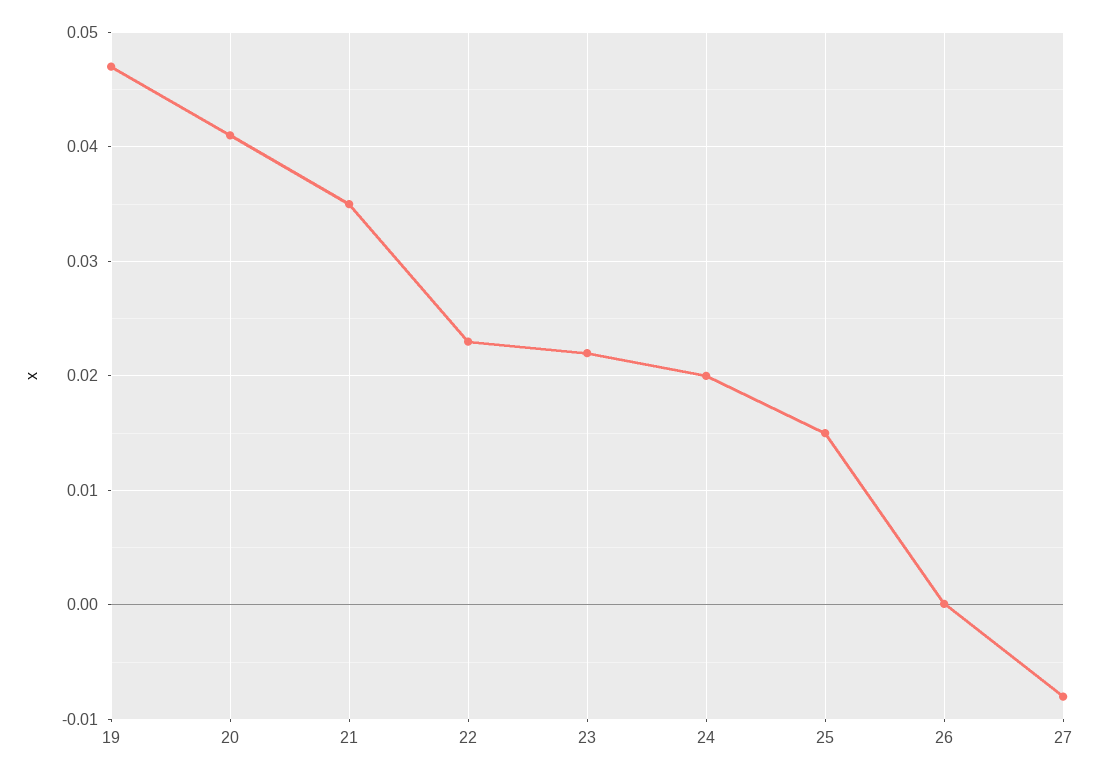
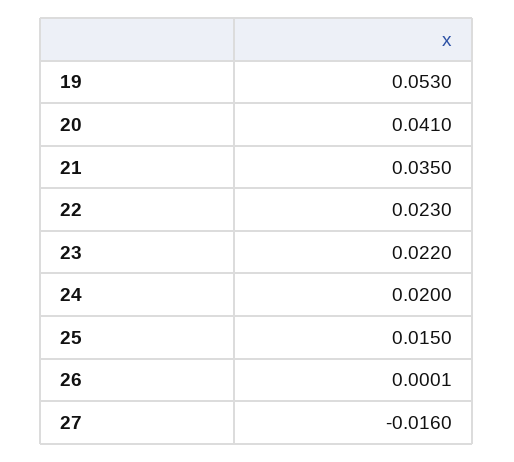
19: 0.047 -> 0.053
27: -0.008 -> -0.016

